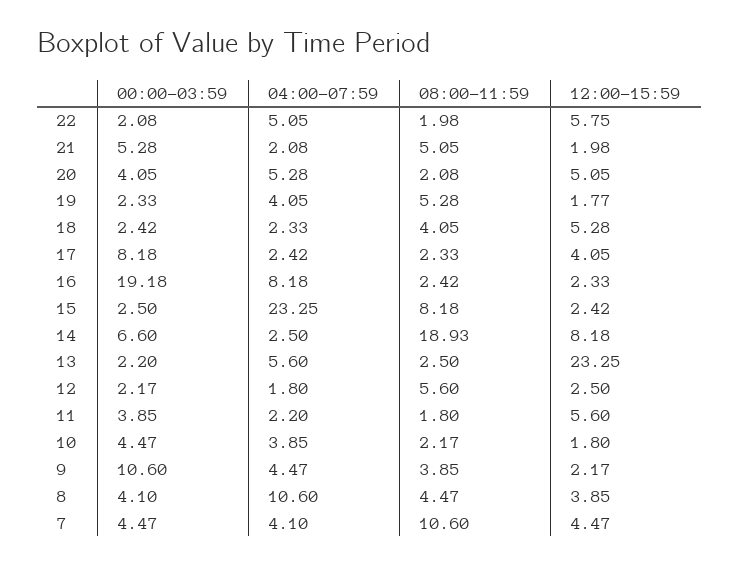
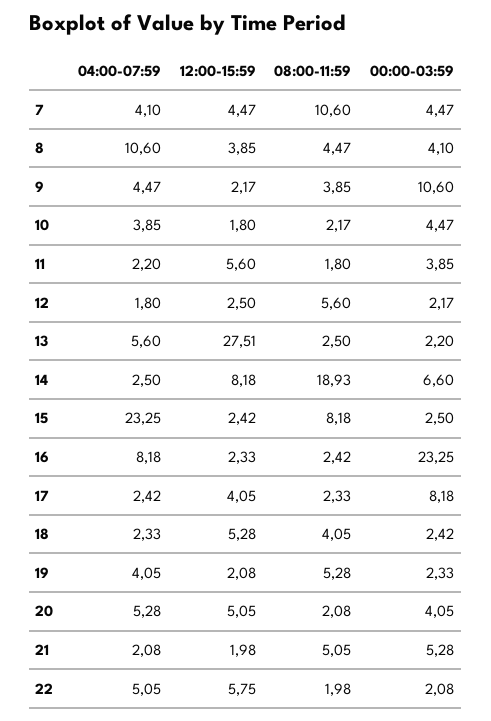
12:00-15:59, 19: 1.77 -> 2.08
00:00-03:59, 16: 19.18 -> 23.25
12:00-15:59, 13: 23.25 -> 27.51

